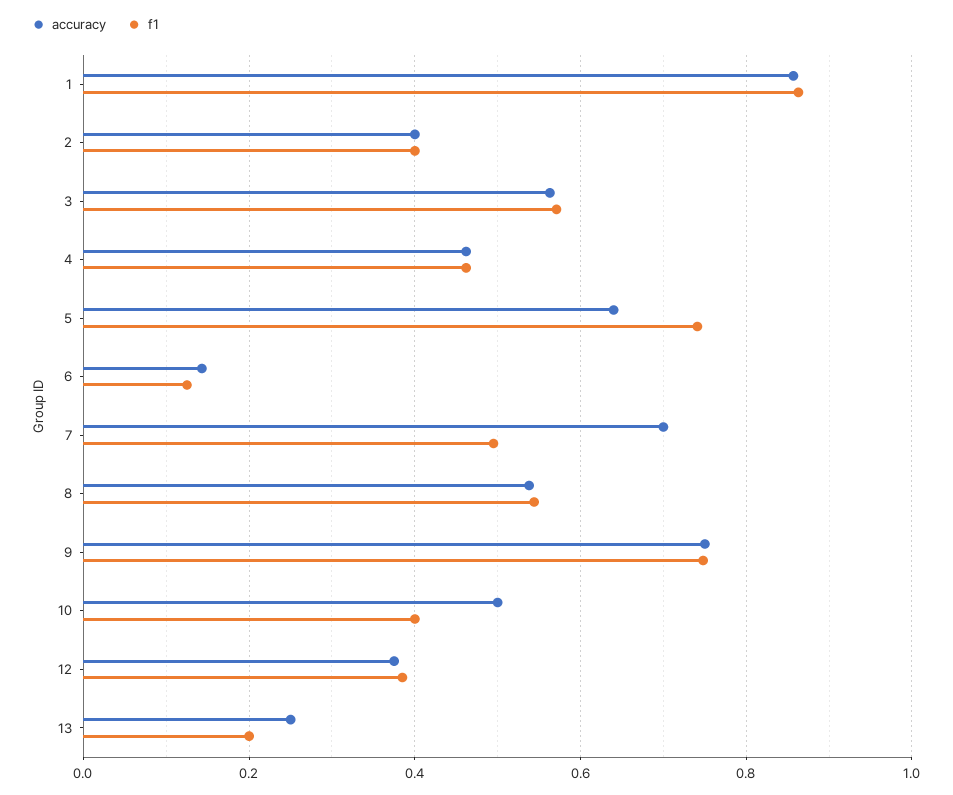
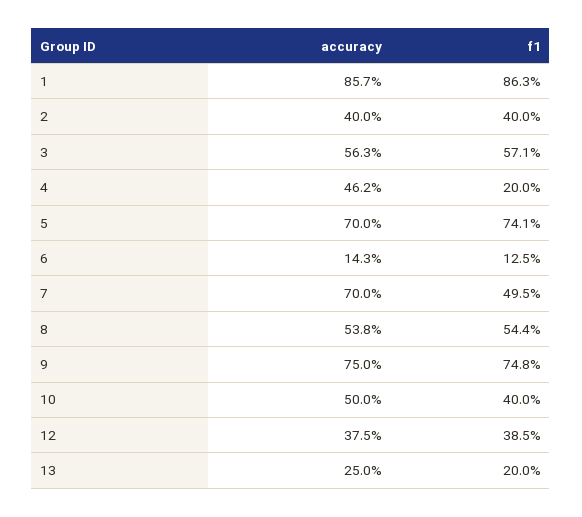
f1, 4: 0.46 -> 0.2
accuracy, 5: 0.64 -> 0.7

